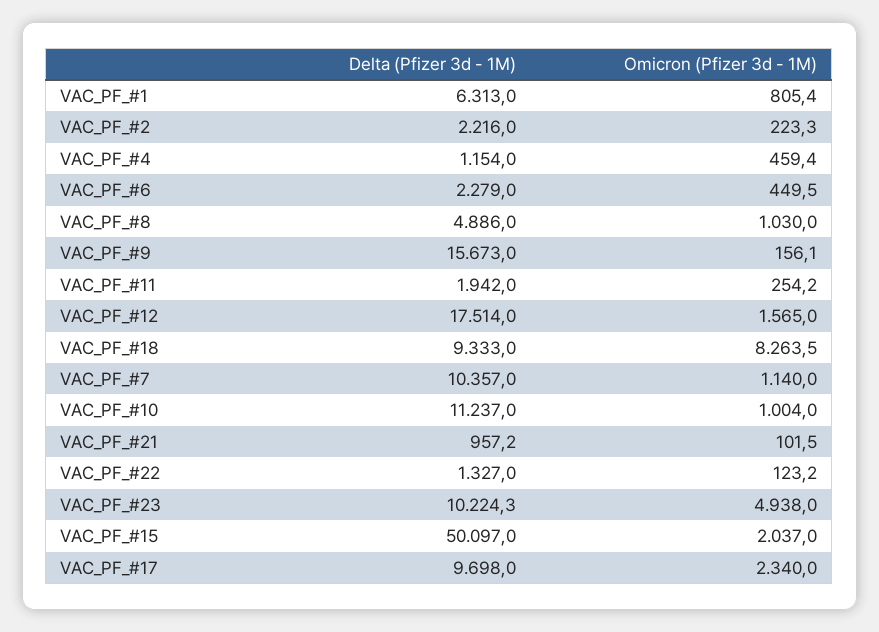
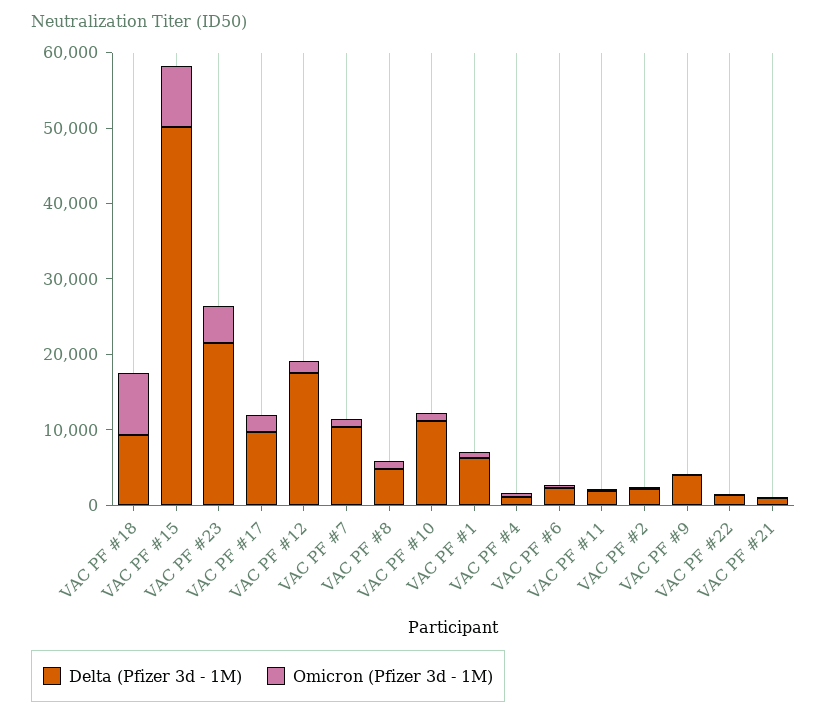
Delta (Pfizer 3d - 1M), VAC_PF_#9: 15673 -> 4000
Delta (Pfizer 3d - 1M), VAC_PF_#23: 10224.3 -> 22000
Omicron (Pfizer 3d - 1M), VAC_PF_#15: 2037 -> 8000

